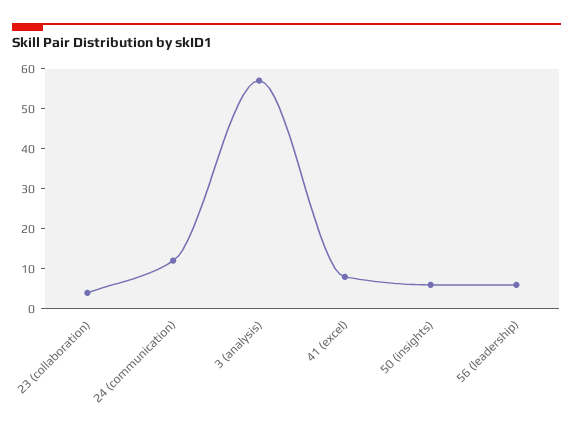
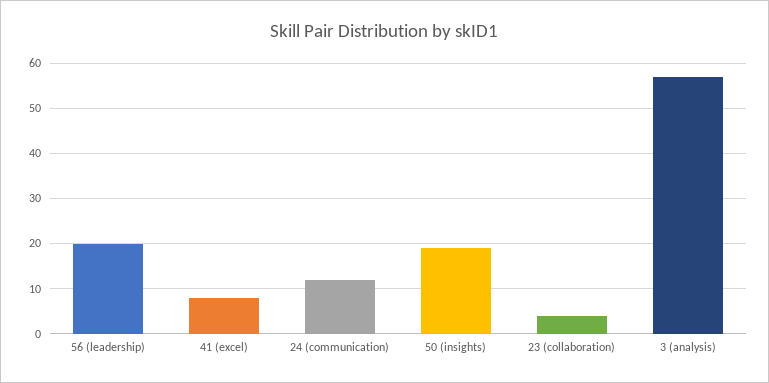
50 (insights): 5 -> 20
56 (leadership): 5 -> 20

